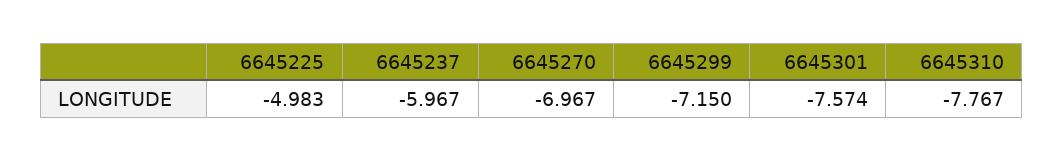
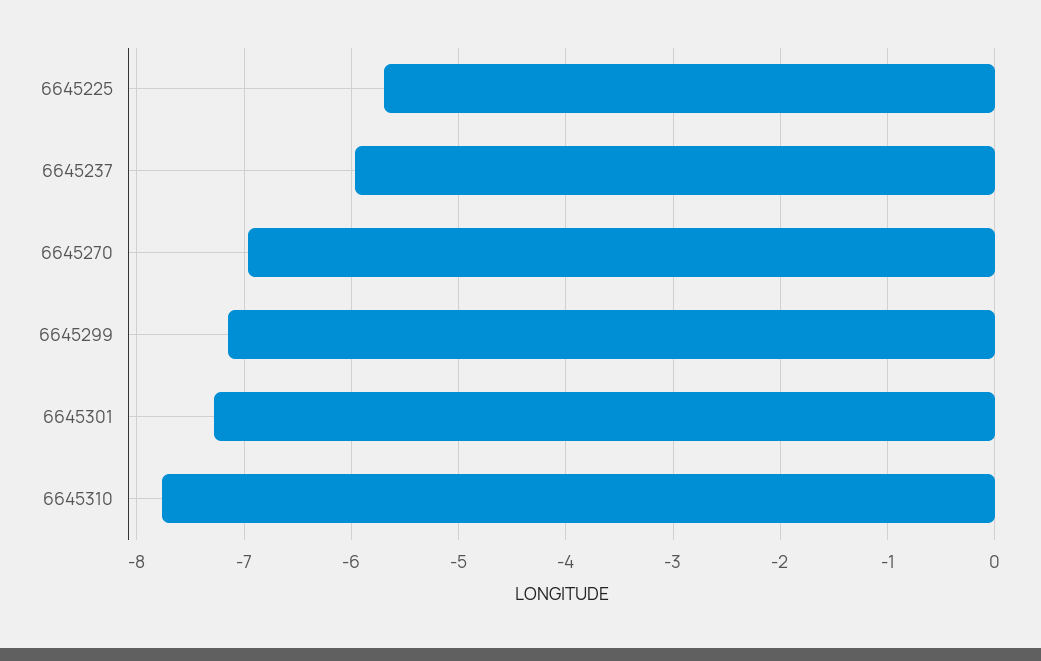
6645225: -4.983 -> -5.7
6645301: -7.574 -> -7.3

